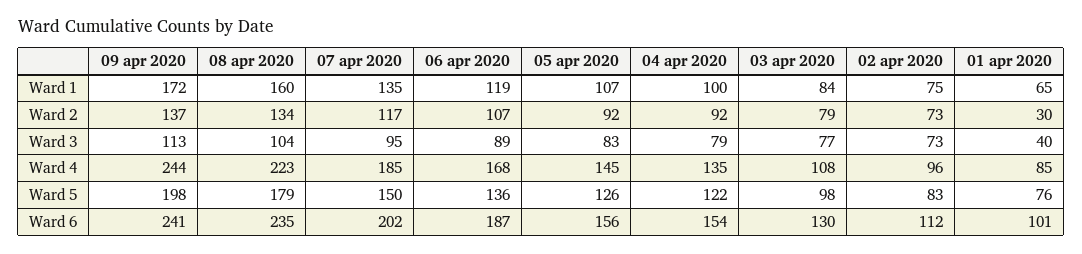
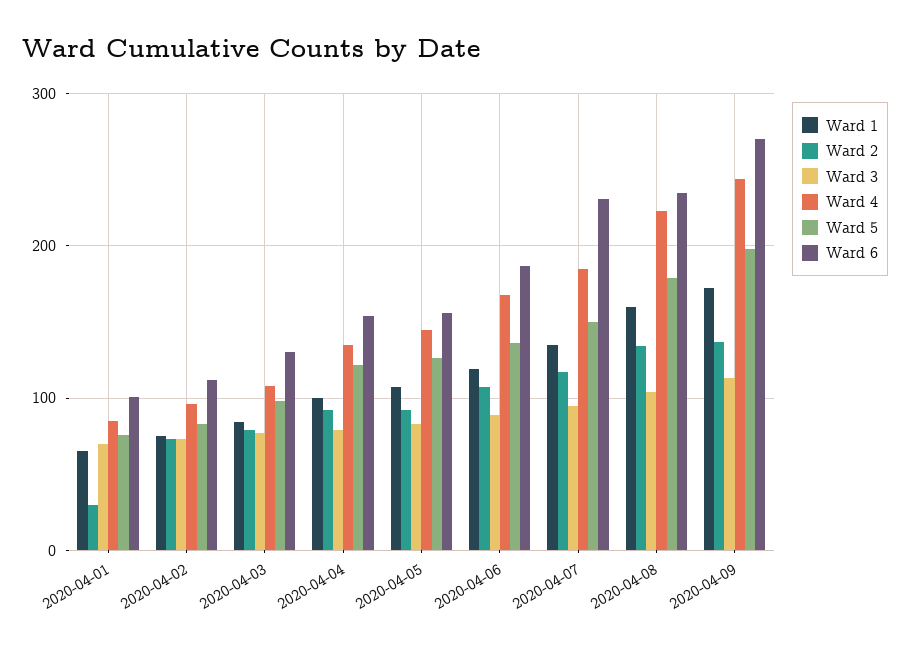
Ward 3, 01 apr 2020: 40 -> 70
Ward 6, 09 apr 2020: 241 -> 270
Ward 6, 07 apr 2020: 202 -> 230

